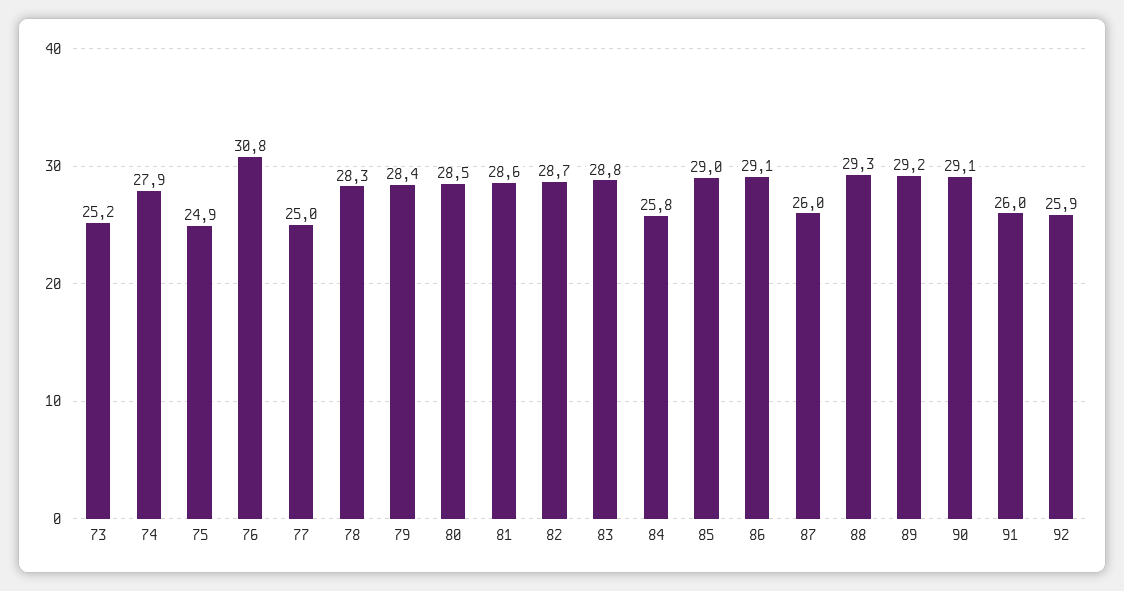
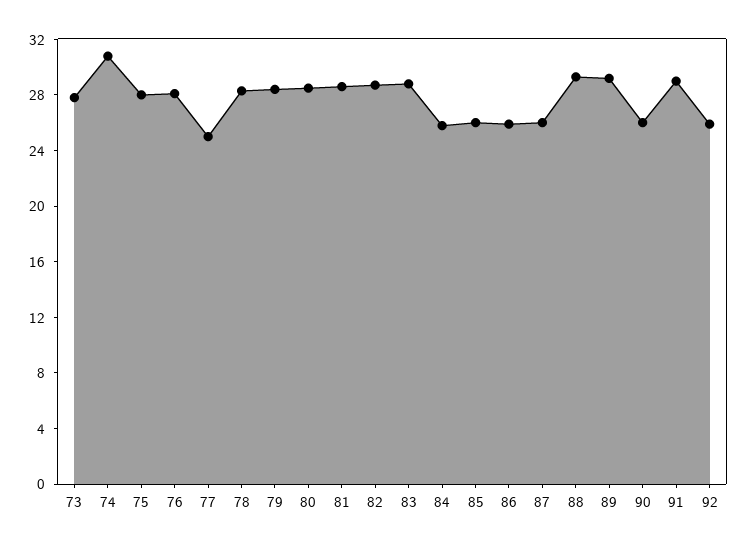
73: 25.2 -> 28
74: 27.9 -> 31
75: 24.9 -> 28
76: 30.8 -> 28
85: 29 -> 26
86: 29.1 -> 26
90: 29.1 -> 26
91: 26 -> 29

